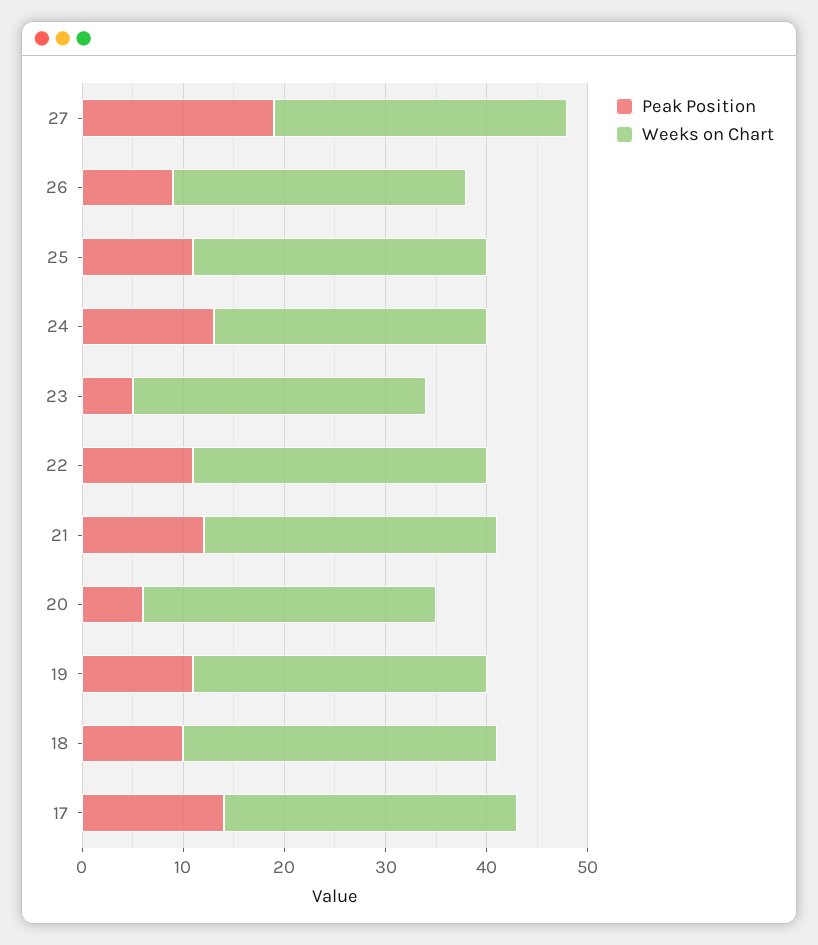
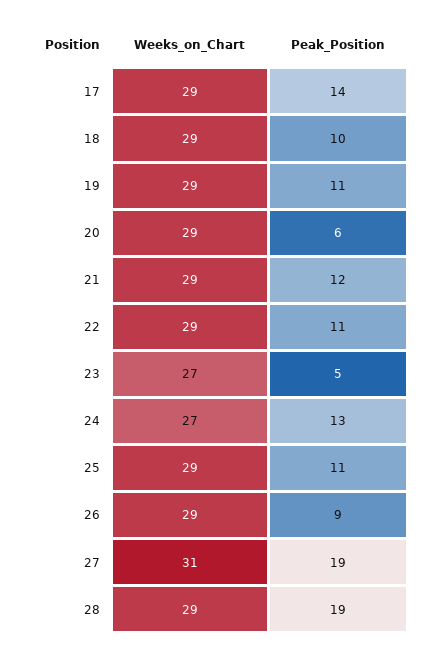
Weeks on Chart, 27: 29 -> 31
Weeks on Chart, 23: 29 -> 27
Weeks on Chart, 18: 31 -> 29
Weeks on Chart, 28: none -> 29
Peak Position, 28: none -> 19

